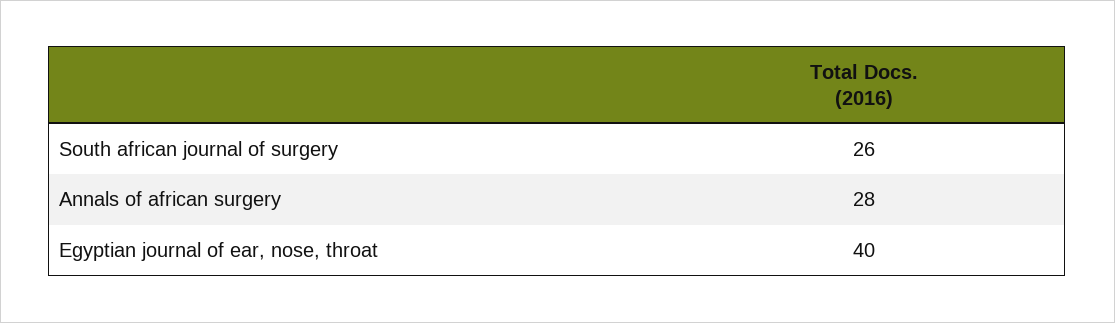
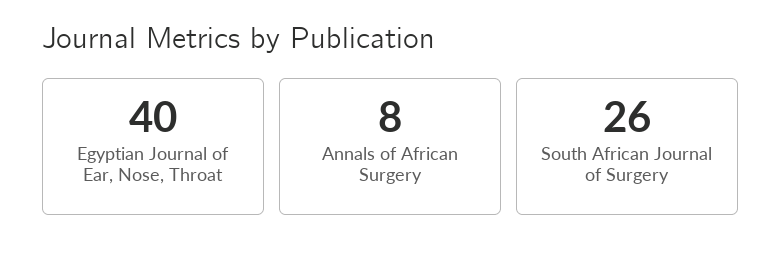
Annals of african surgery: 28 -> 8

